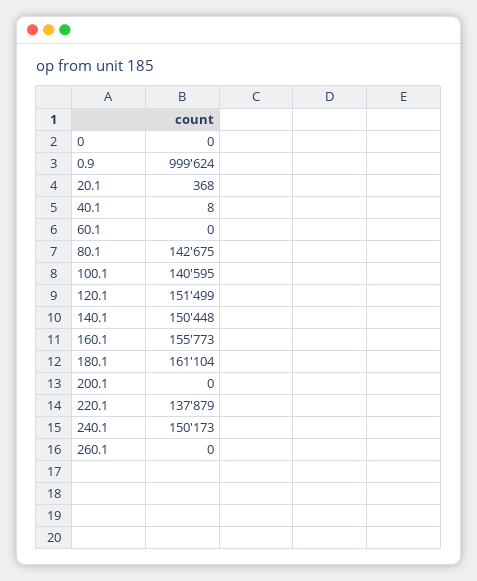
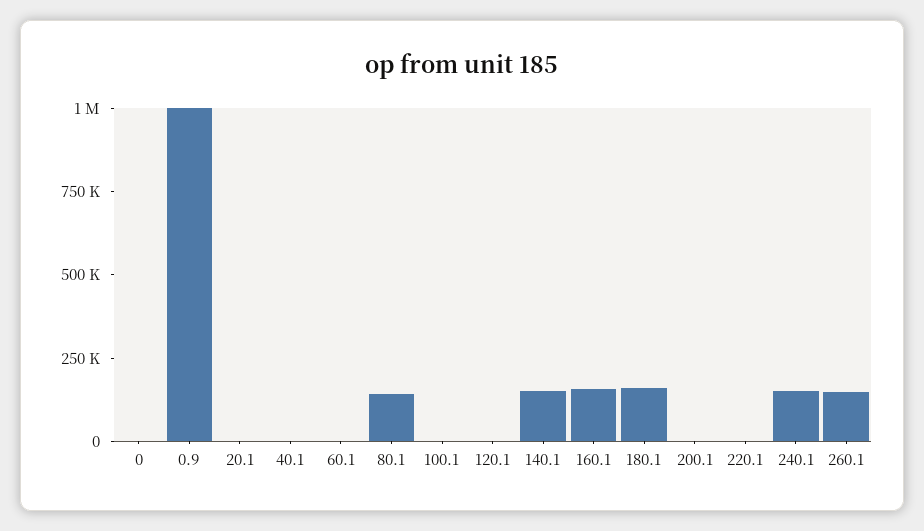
100.1: 140595 -> 0
120.1: 151499 -> 0
220.1: 137879 -> 0
260.1: 0 -> 150000

